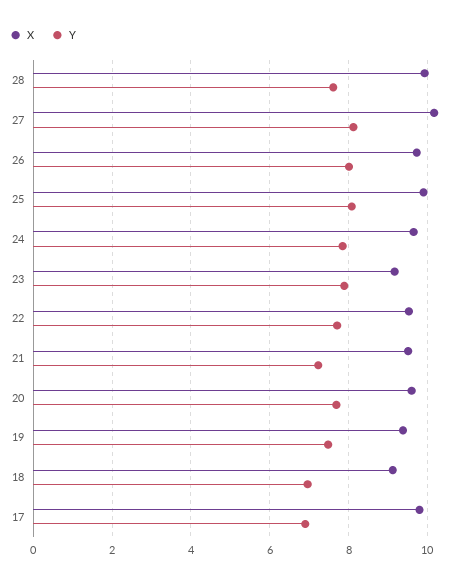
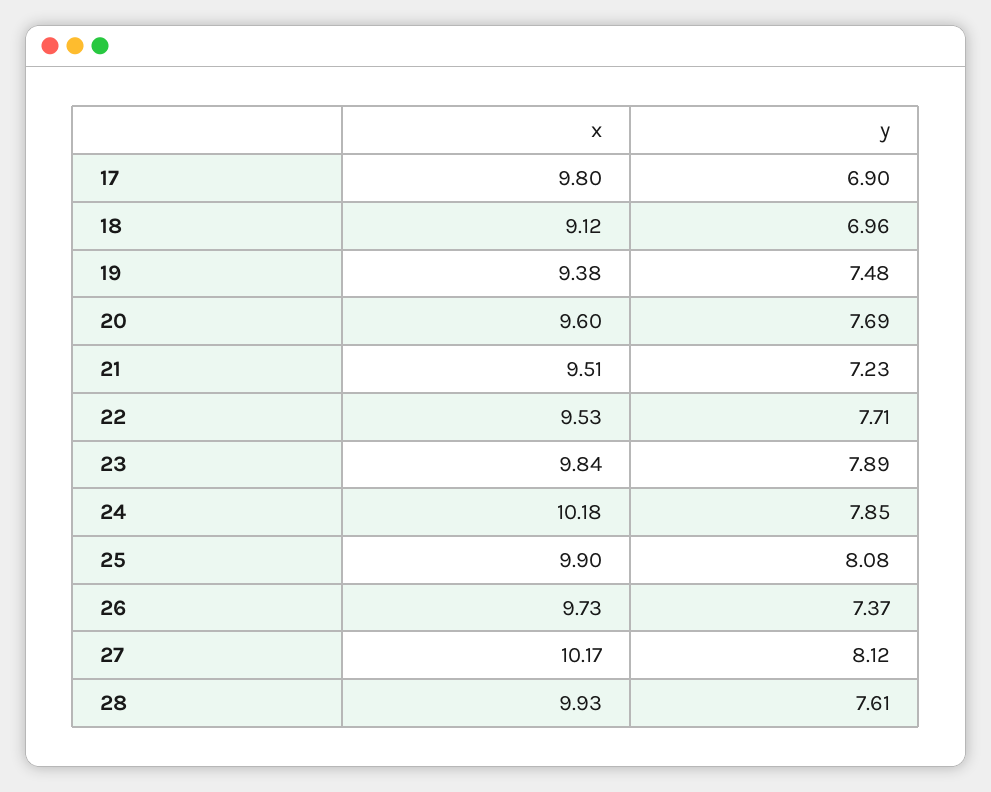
Y, 26: 8 -> 7.37
X, 24: 9.6 -> 10.18
X, 23: 9.2 -> 9.84

